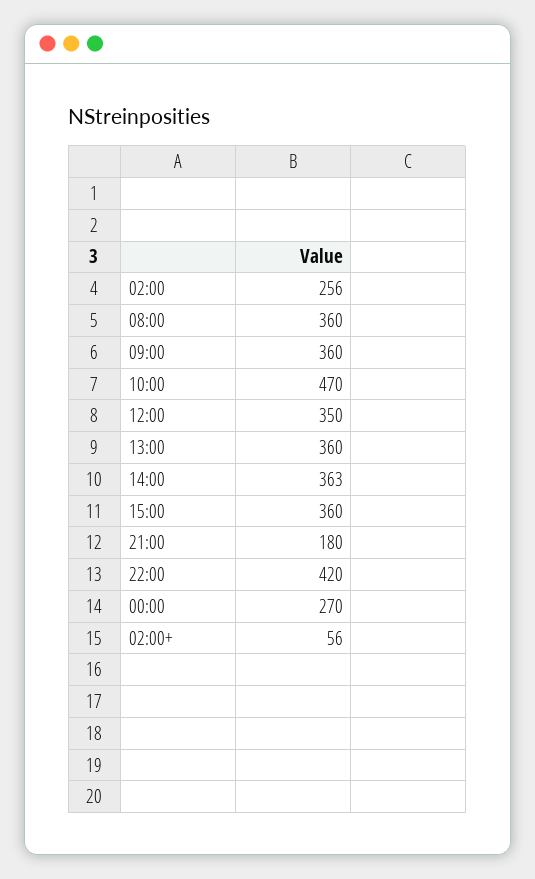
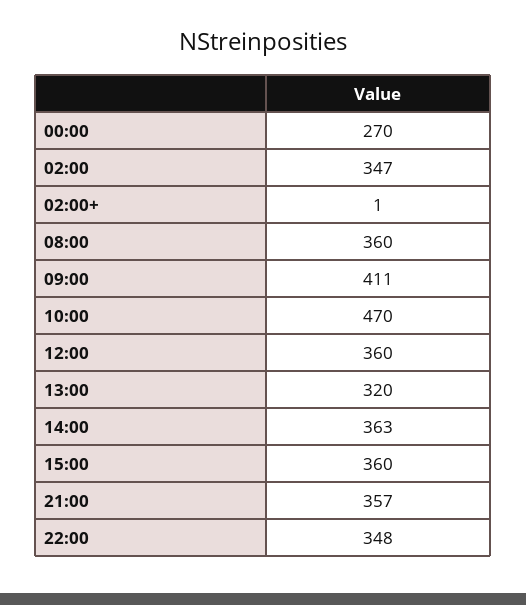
02:00: 256 -> 347
09:00: 360 -> 411
12:00: 350 -> 360
13:00: 360 -> 320
21:00: 180 -> 357
22:00: 420 -> 348
02:00+: 56 -> 1

